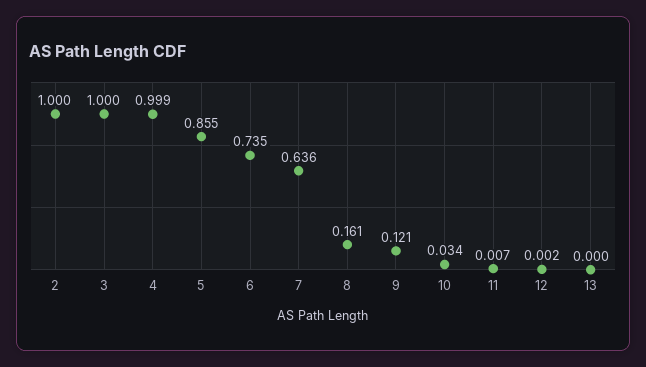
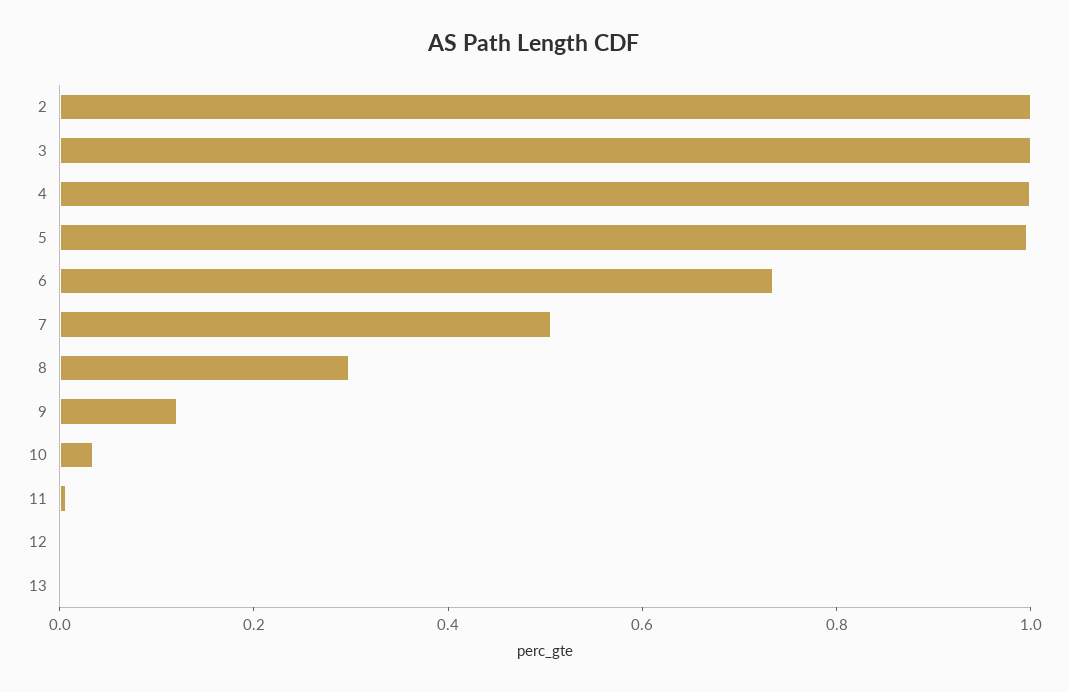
5: 0.855 -> 1
7: 0.636 -> 0.5
8: 0.161 -> 0.3

